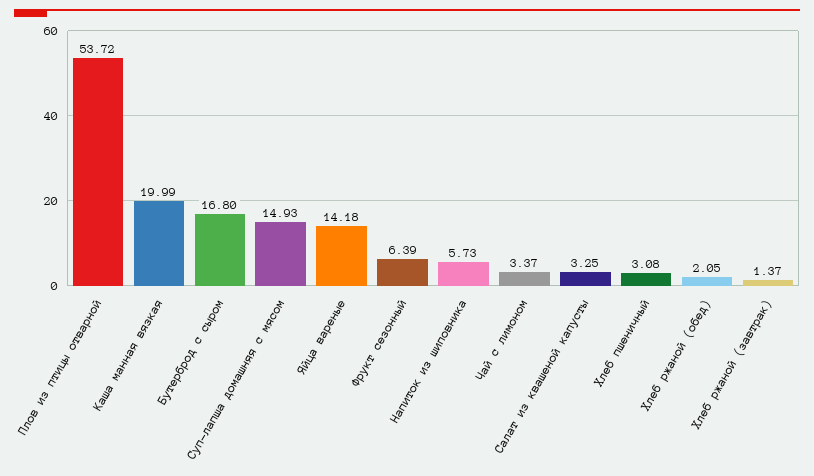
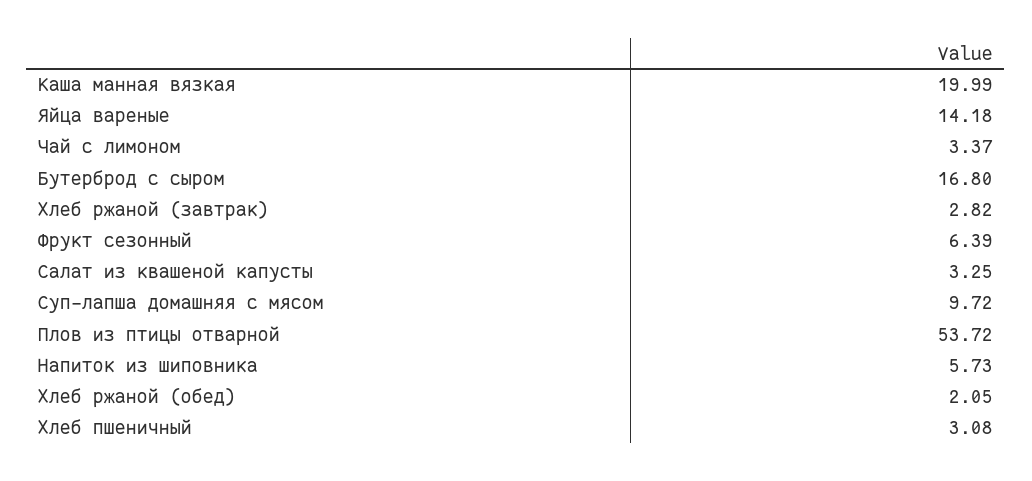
Суп-лапша домашняя с мясом: 14.93 -> 9.72
Хлеб ржаной (завтрак): 1.37 -> 2.82

